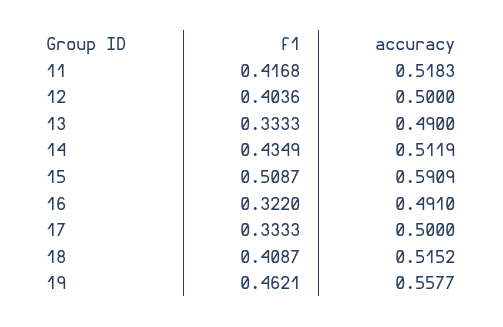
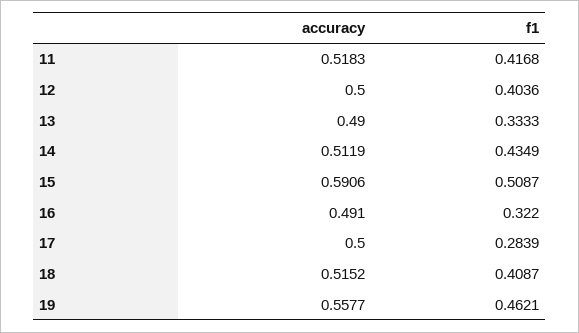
accuracy, 15: 0.5909 -> 0.5906
f1, 17: 0.3333 -> 0.2839

